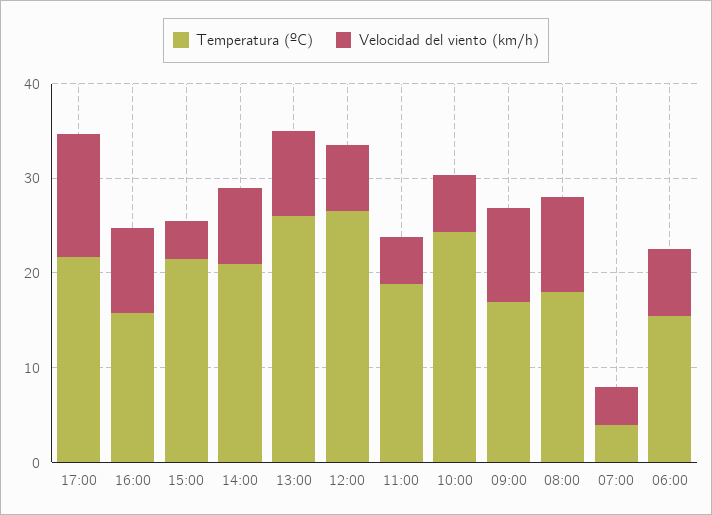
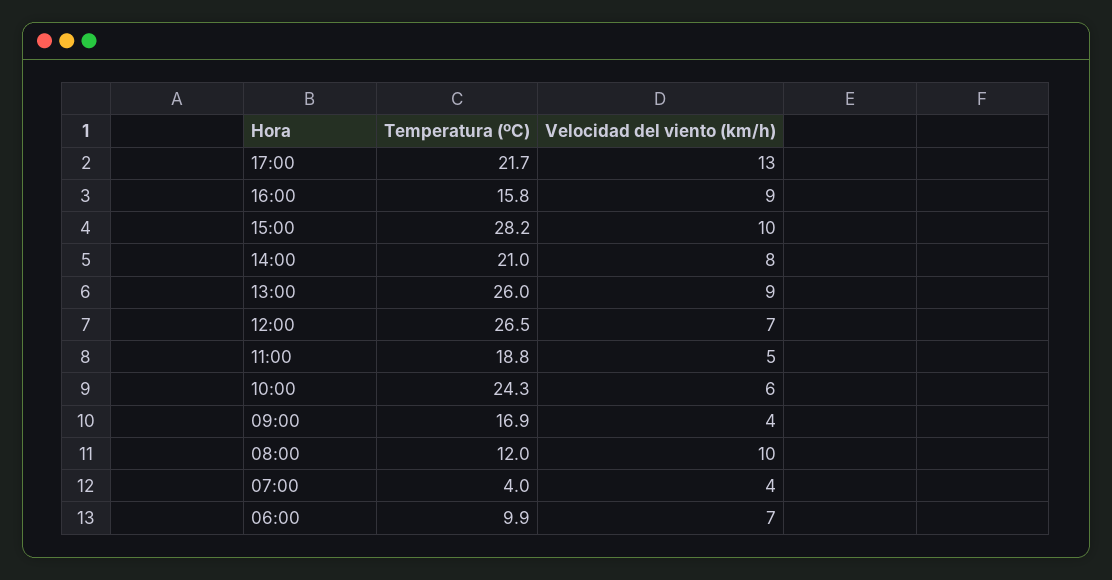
Temperatura (ºC), 15:00: 22 -> 28.2
Velocidad del viento (km/h), 15:00: 4 -> 10
Velocidad del viento (km/h), 09:00: 10 -> 4
Temperatura (ºC), 08:00: 18 -> 12
Temperatura (ºC), 06:00: 16 -> 9.9

